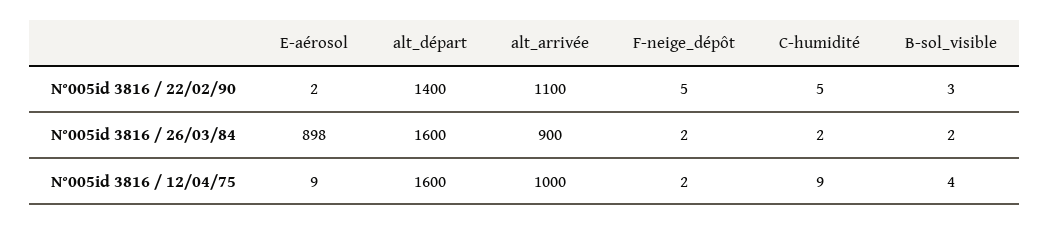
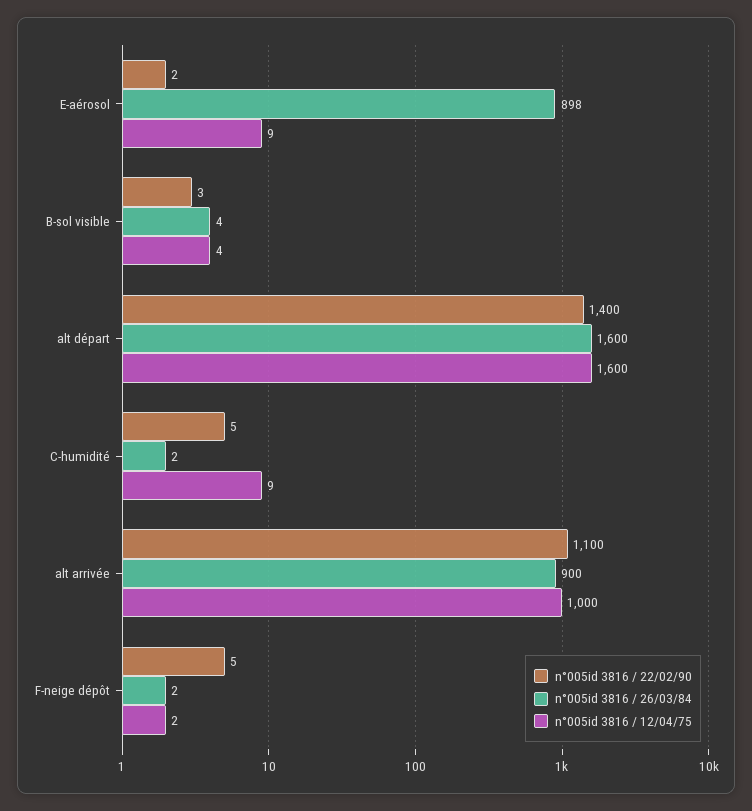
N°005id 3816 / 26/03/84, B-sol_visible: 2 -> 4

